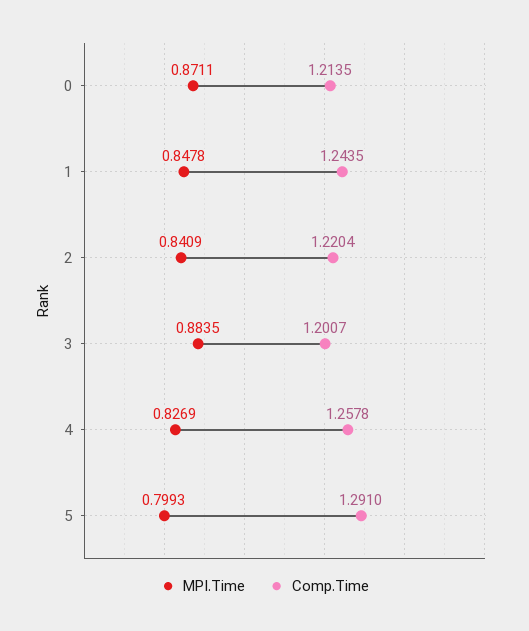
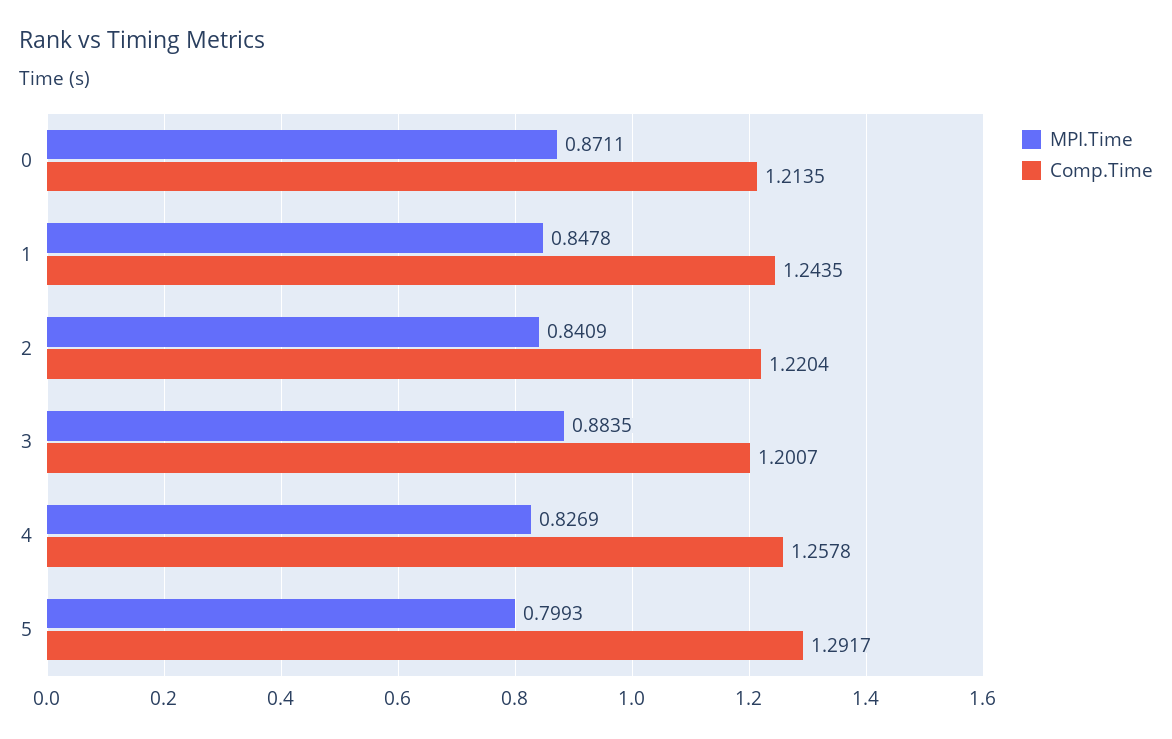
Comp.Time, 5: 1.291 -> 1.2917

